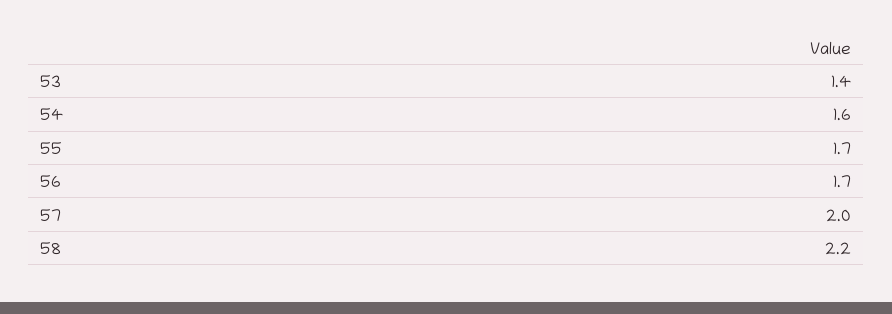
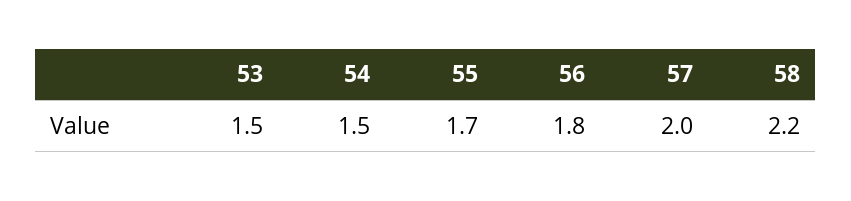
53: 1.4 -> 1.5
54: 1.6 -> 1.5
56: 1.7 -> 1.8

